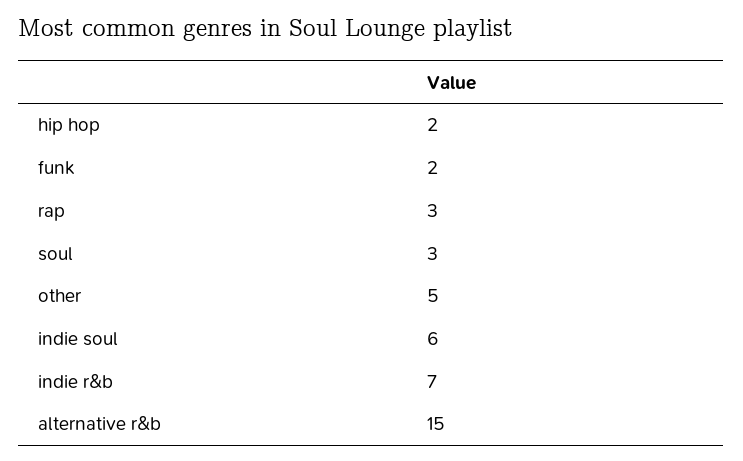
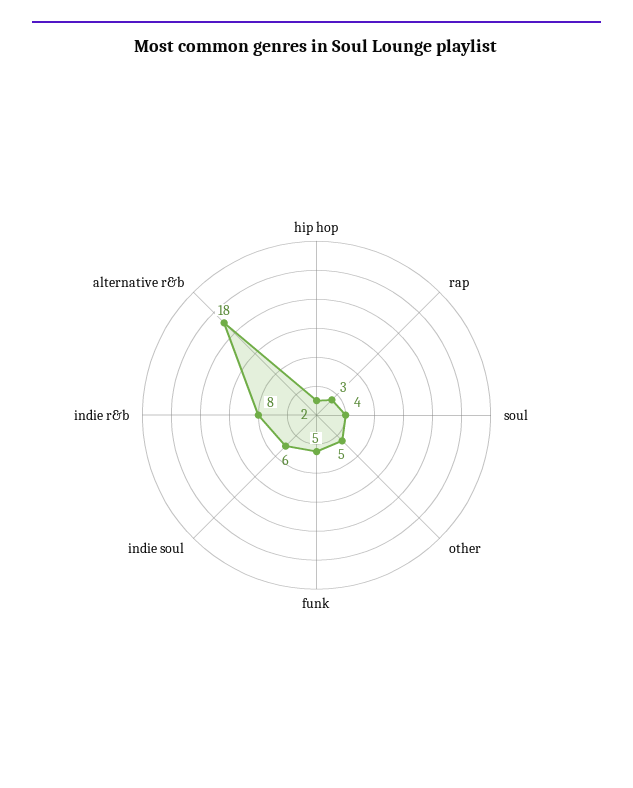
funk: 2 -> 5
soul: 3 -> 4
indie r&b: 7 -> 8
alternative r&b: 15 -> 18

